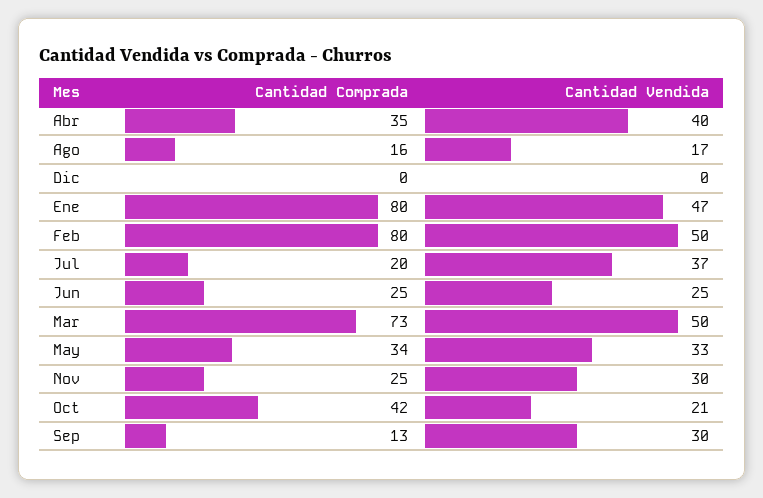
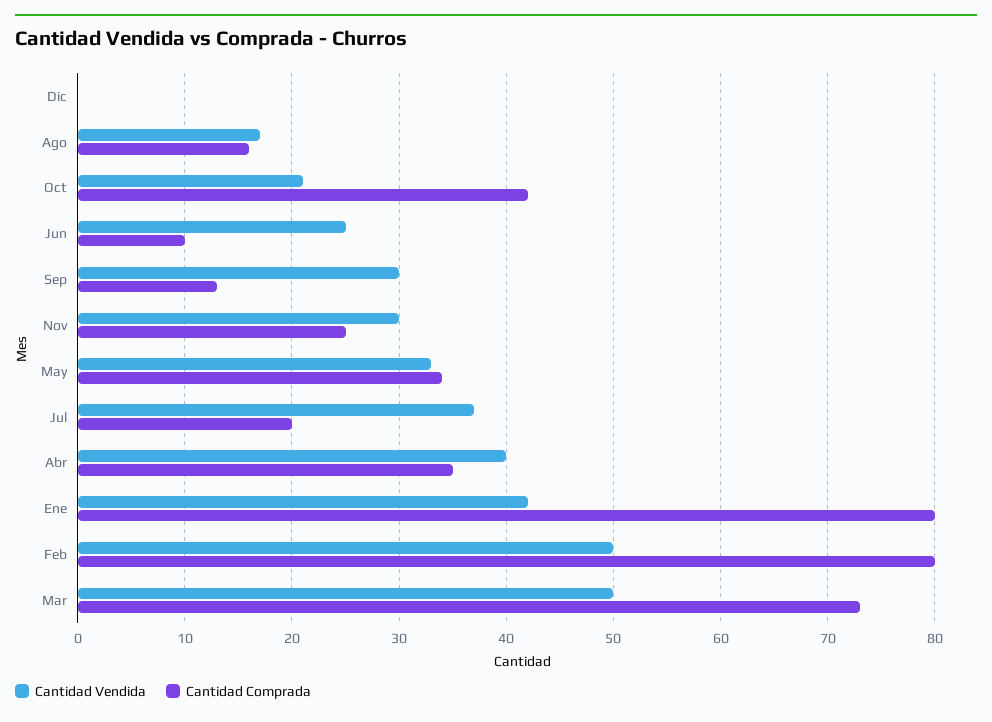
Cantidad Vendida, Ene: 47 -> 42
Cantidad Comprada, Jun: 25 -> 10

